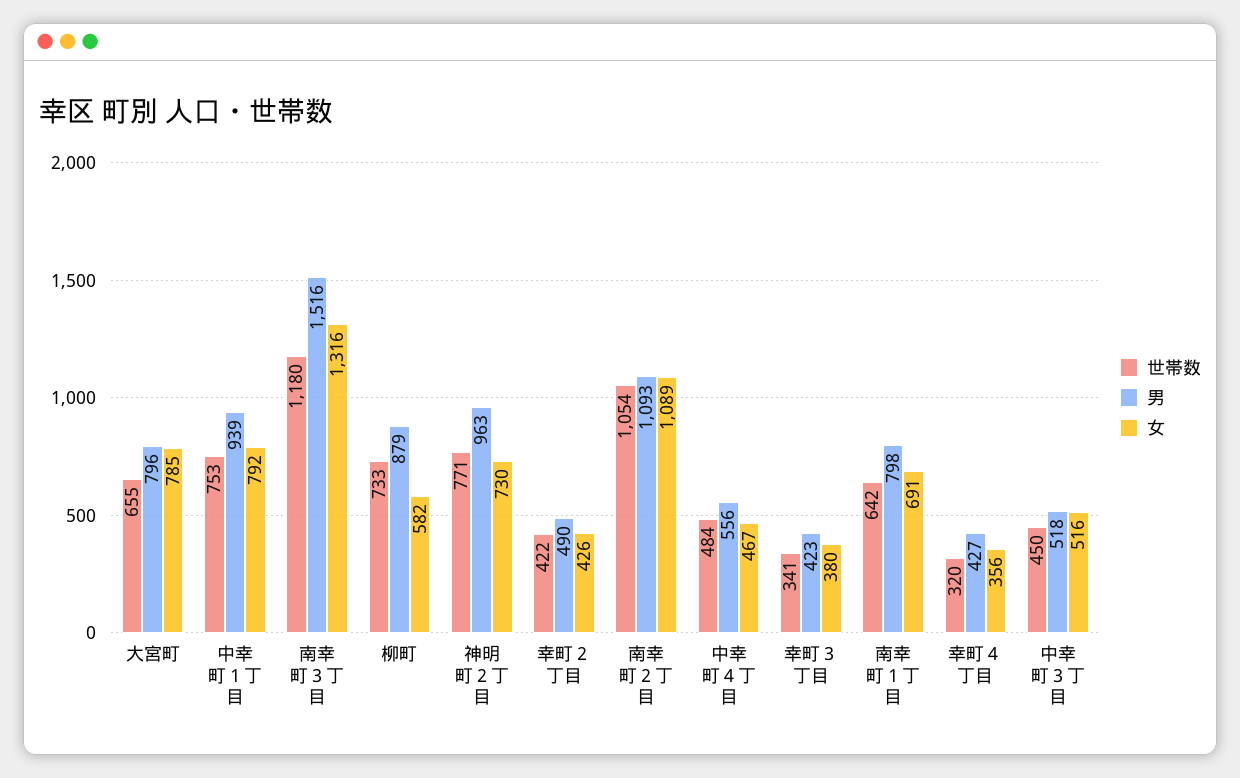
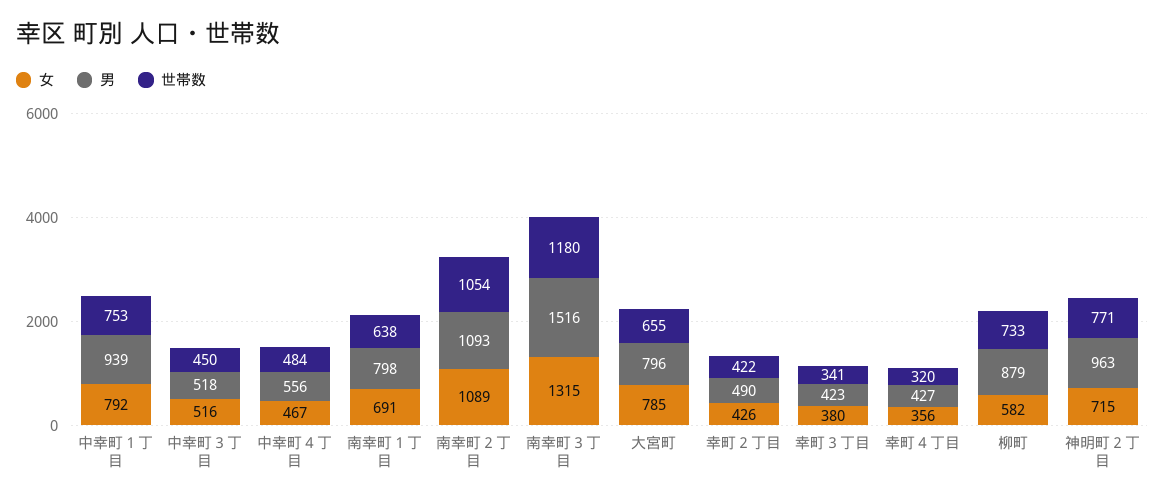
女, 南幸町３丁目: 1316 -> 1315
女, 神明町２丁目: 730 -> 715
世帯数, 南幸町１丁目: 642 -> 638

